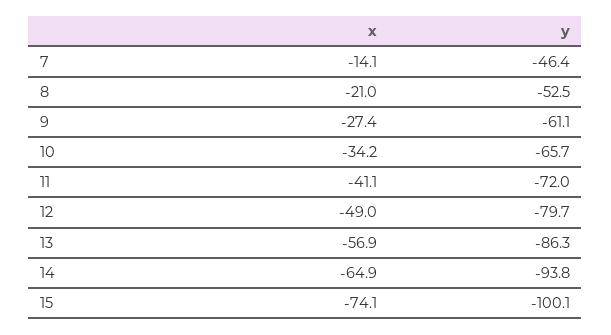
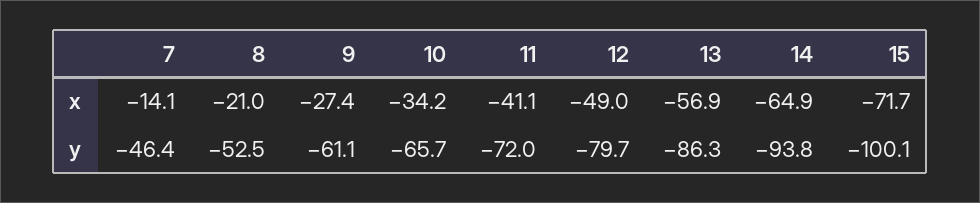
x, 15: -74.1 -> -71.7

